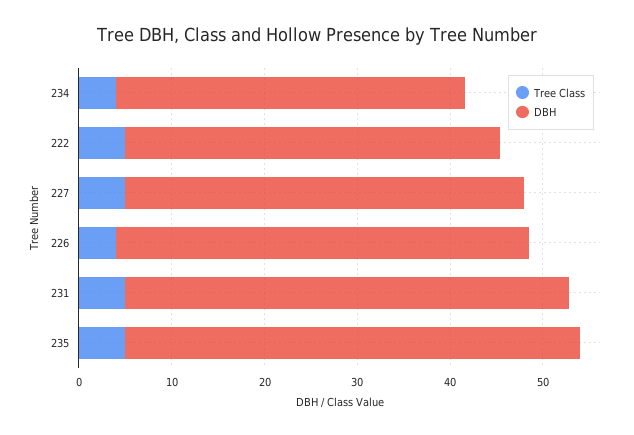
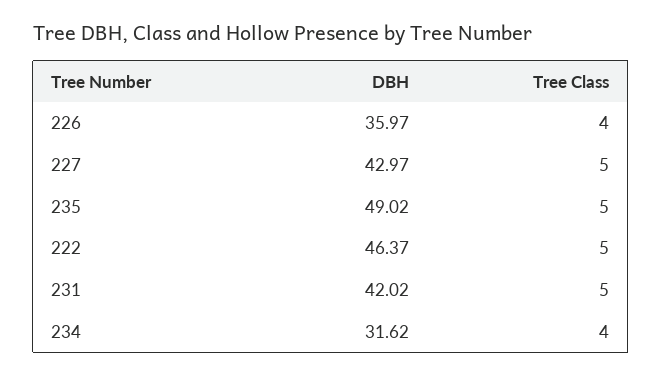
DBH, 234: 38 -> 31.62
DBH, 222: 40 -> 46.37
DBH, 226: 44 -> 35.97
DBH, 231: 48 -> 42.02

